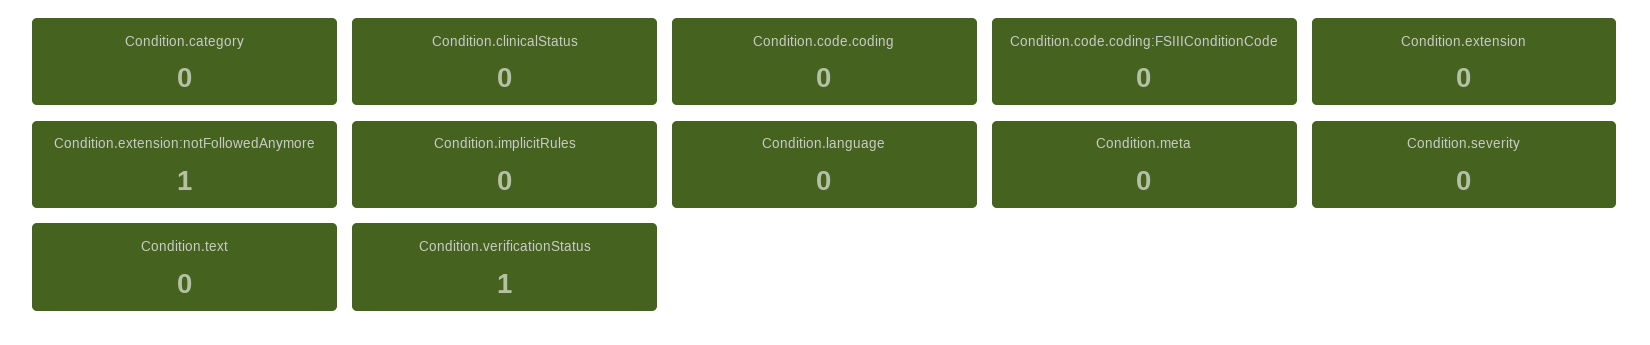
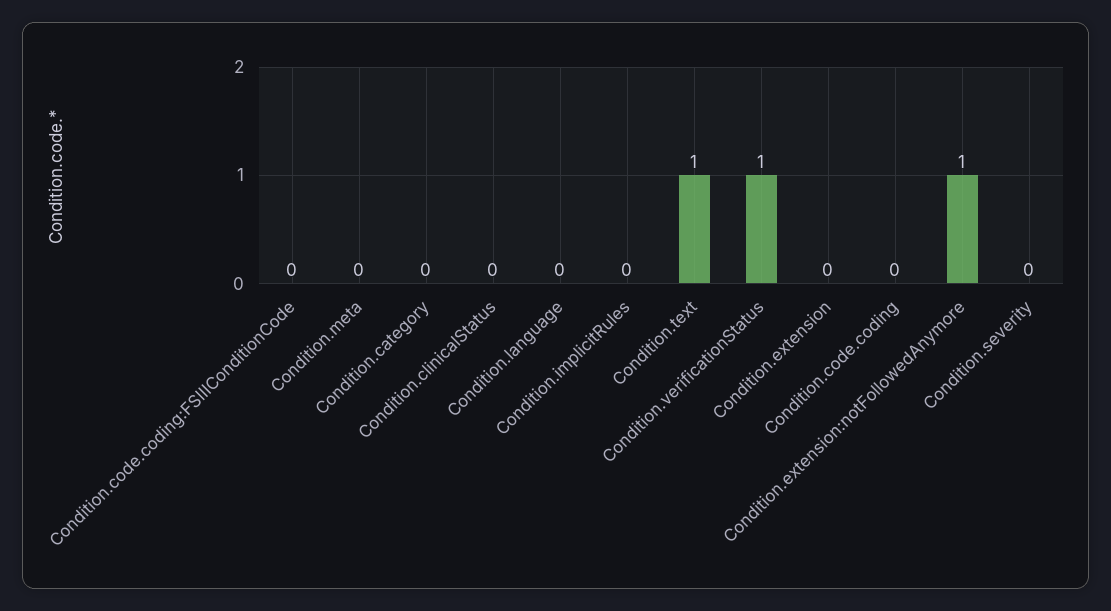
Condition.text: 0 -> 1

